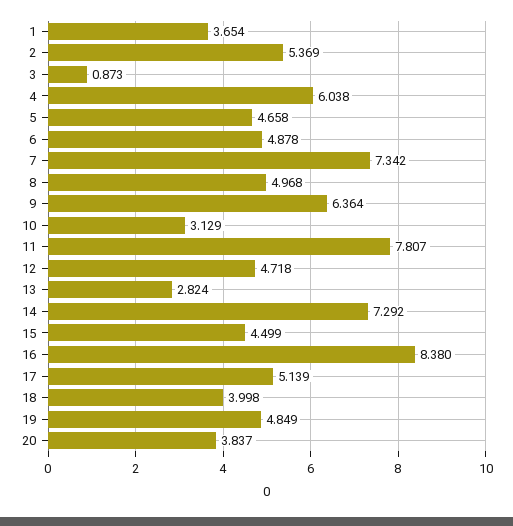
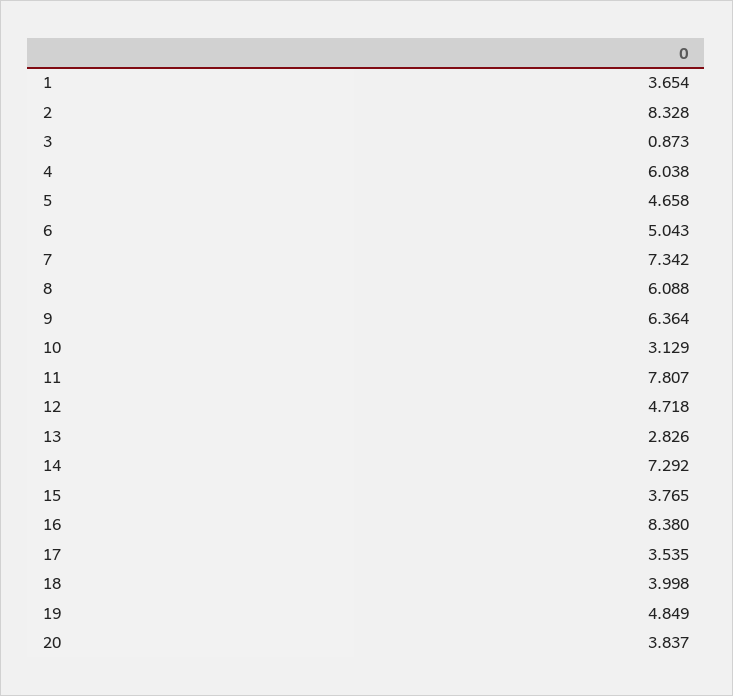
2: 5.369 -> 8.328
6: 4.878 -> 5.043
8: 4.968 -> 6.088
13: 2.824 -> 2.826
15: 4.499 -> 3.765
17: 5.139 -> 3.535

